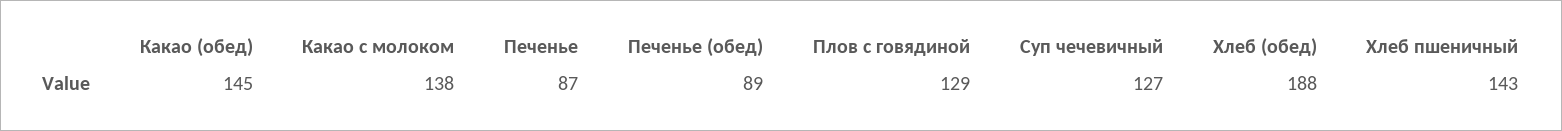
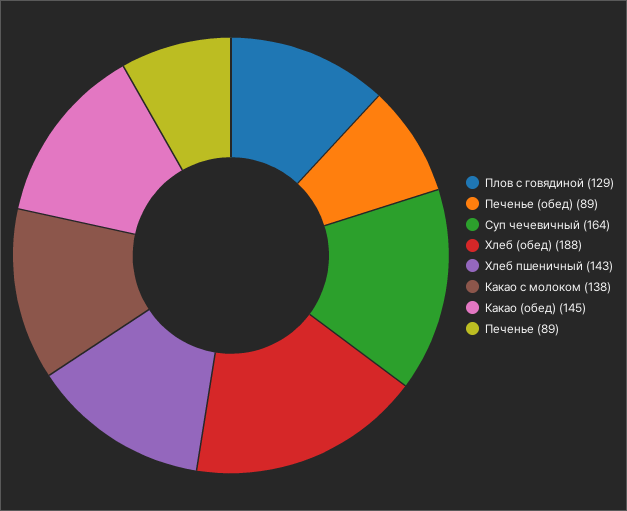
Печенье: 87 -> 89
Суп чечевичный: 127 -> 164

